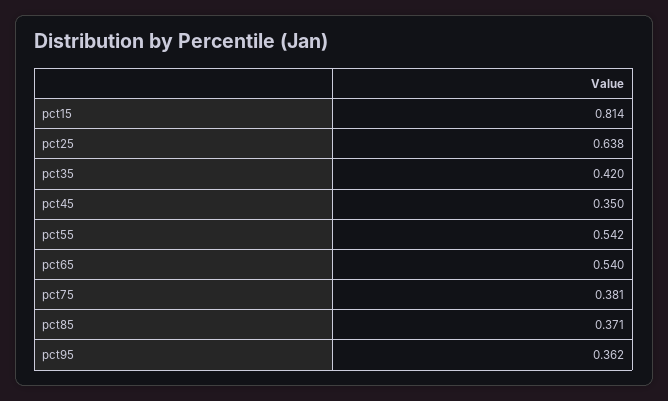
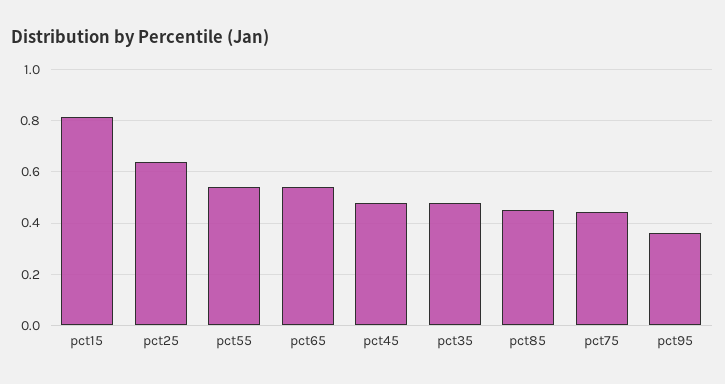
pct35: 0.42 -> 0.475
pct45: 0.35 -> 0.475
pct75: 0.381 -> 0.45
pct85: 0.371 -> 0.45

